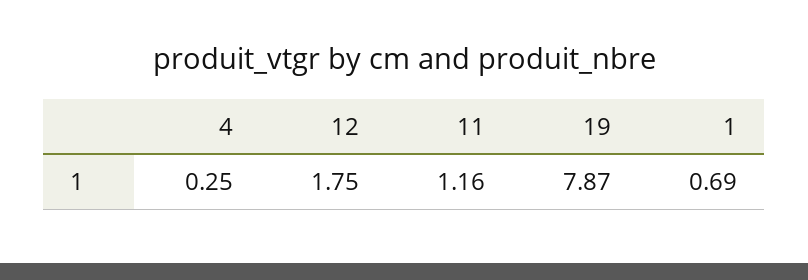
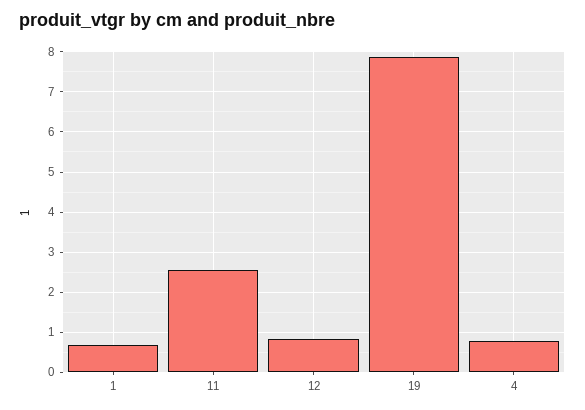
4: 0.25 -> 0.8
12: 1.75 -> 0.8
11: 1.16 -> 2.6

